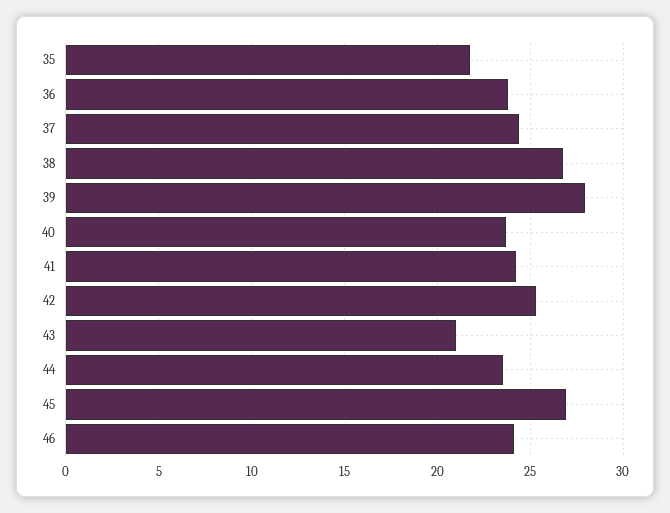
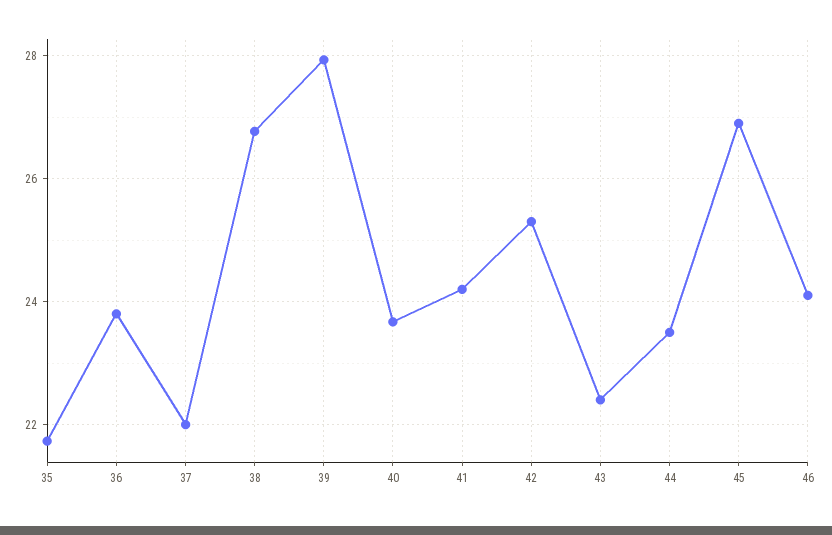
37: 24.5 -> 22
43: 21 -> 22.4

